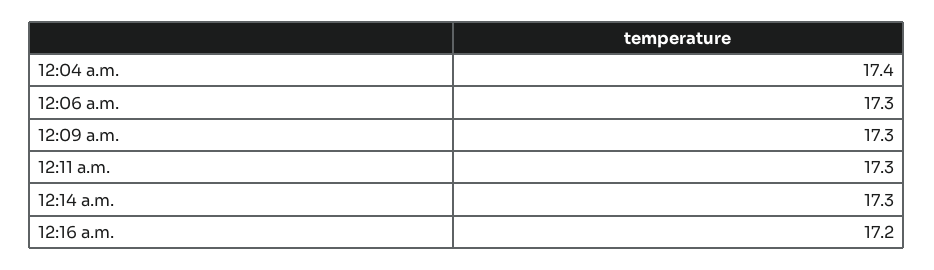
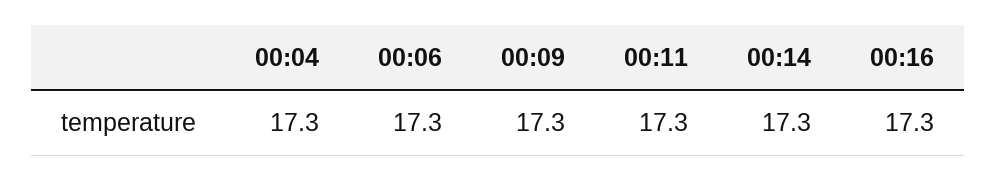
12:04 a.m.: 17.4 -> 17.3
12:16 a.m.: 17.2 -> 17.3

